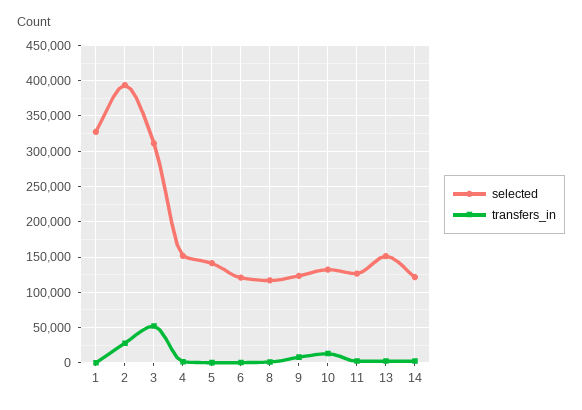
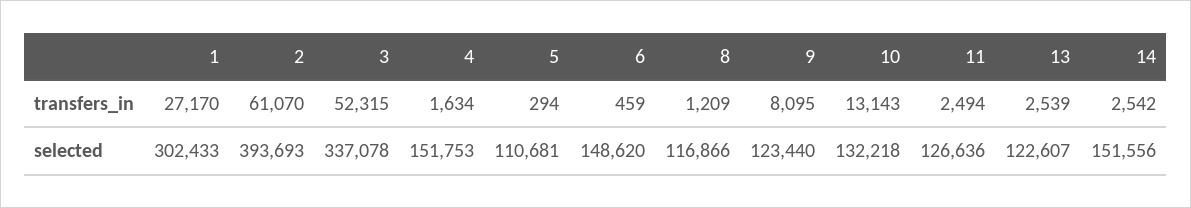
selected, 1: 330000 -> 302433
transfers_in, 1: 0 -> 27170
transfers_in, 2: 30000 -> 61070
selected, 3: 310000 -> 337078
selected, 5: 140000 -> 110681
selected, 6: 120000 -> 148620
selected, 13: 150000 -> 122607
selected, 14: 120000 -> 151556

